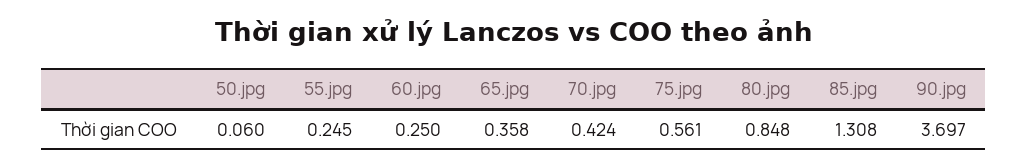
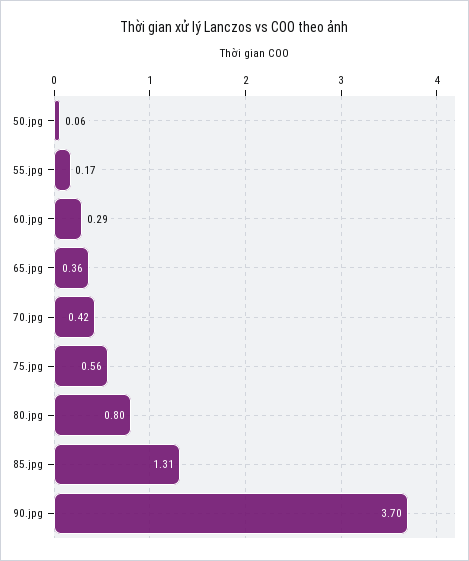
55.jpg: 0.245 -> 0.17
60.jpg: 0.25 -> 0.29
80.jpg: 0.848 -> 0.8

